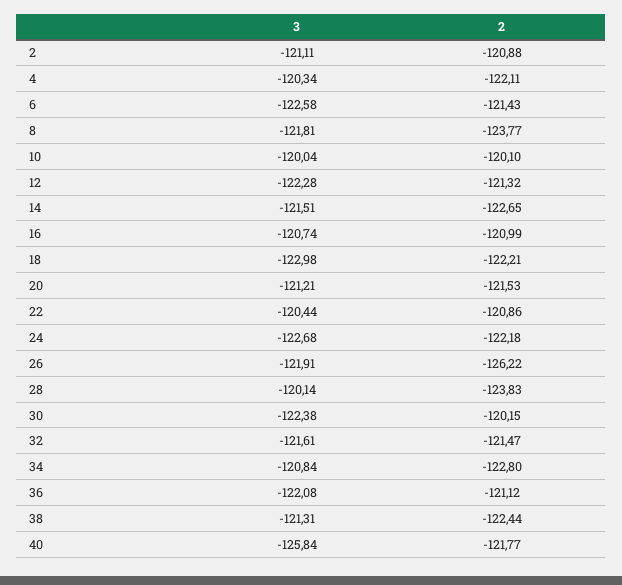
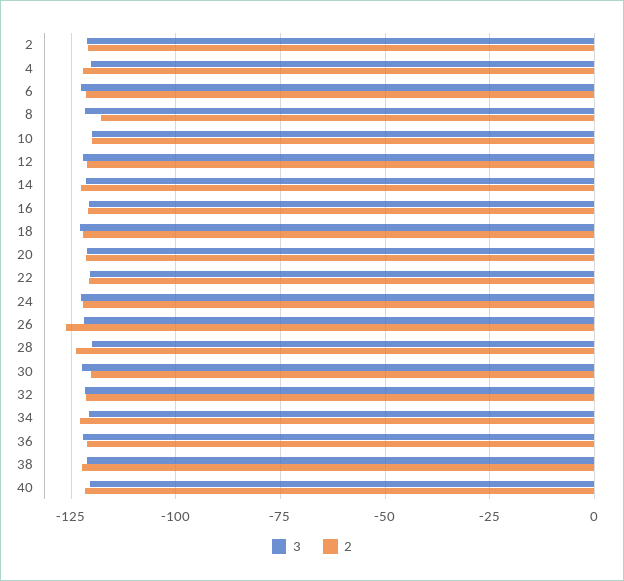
2, 8: -123.77 -> -117.5
3, 40: -125.84 -> -120

